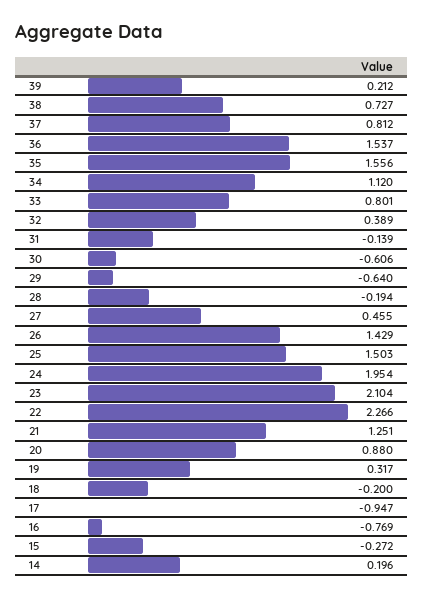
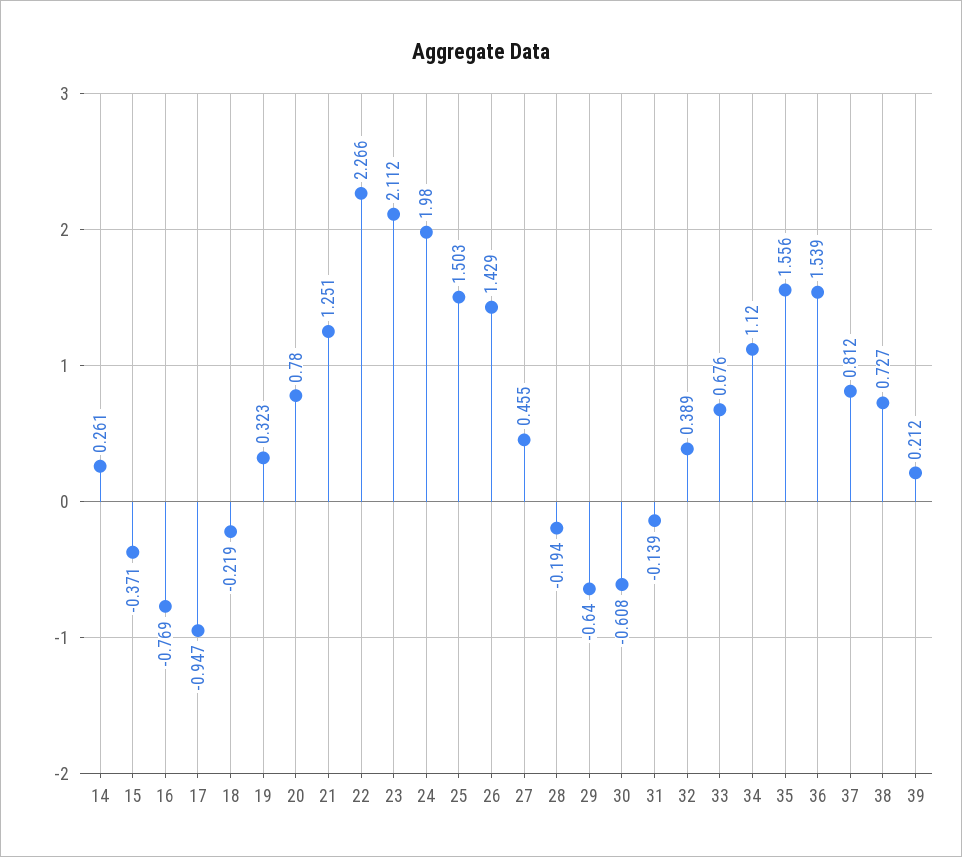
36: 1.537 -> 1.539
33: 0.801 -> 0.676
30: -0.606 -> -0.608
24: 1.954 -> 1.98
23: 2.104 -> 2.112
20: 0.88 -> 0.78
19: 0.317 -> 0.323
18: -0.2 -> -0.219
15: -0.272 -> -0.371
14: 0.196 -> 0.261

